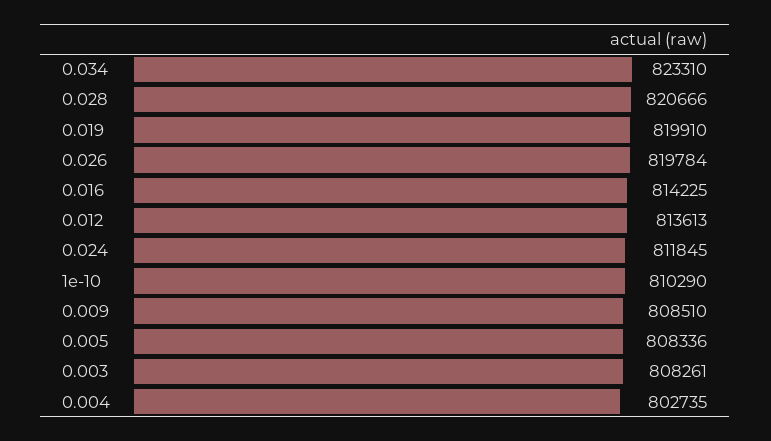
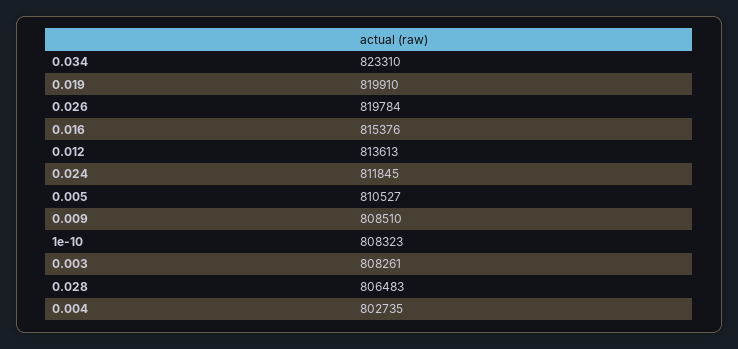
0.028: 820666 -> 806483
0.016: 814225 -> 815376
1e-10: 810290 -> 808323
0.005: 808336 -> 810527

